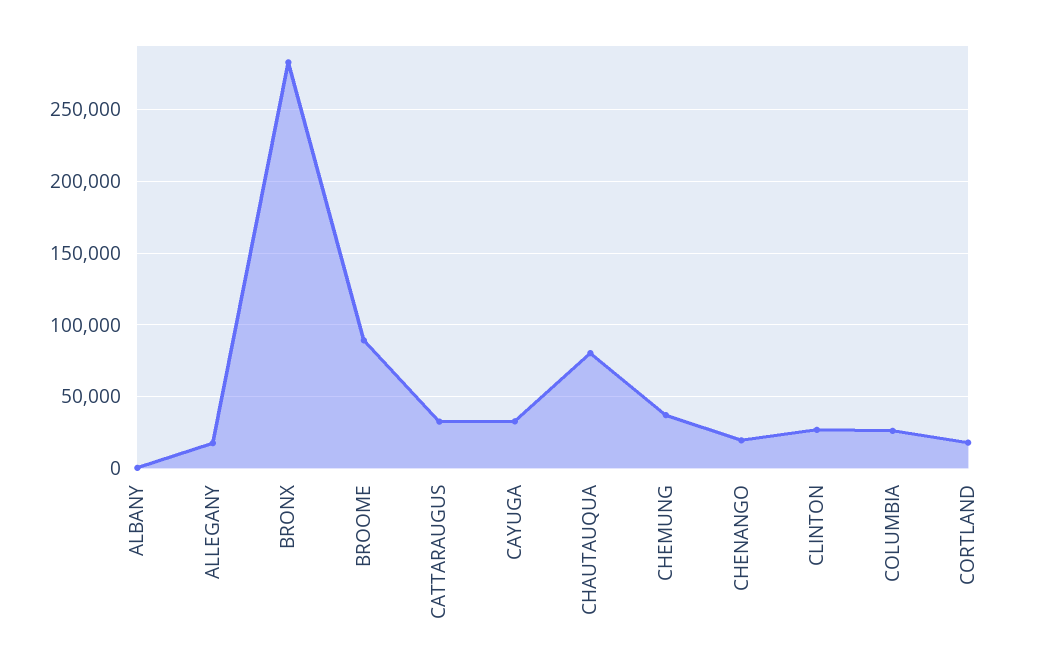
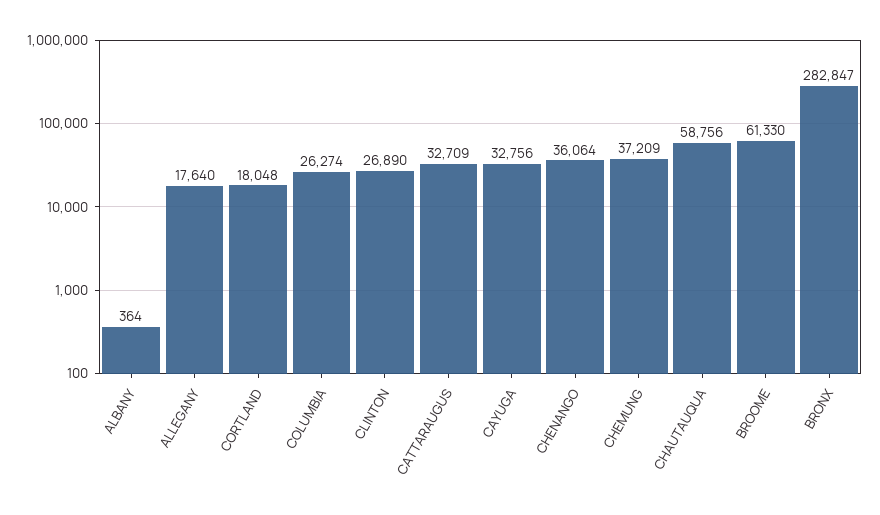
BROOME: 90000 -> 61330
CHAUTAUQUA: 80000 -> 58756
CHENANGO: 20000 -> 36064

